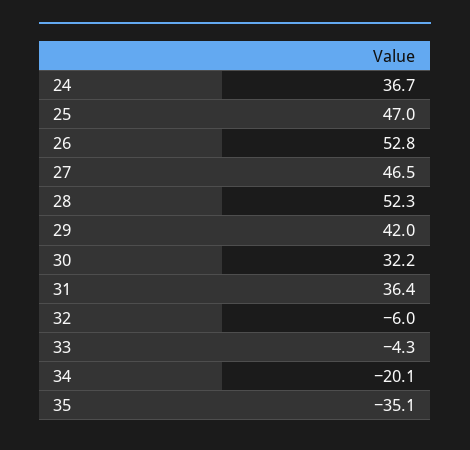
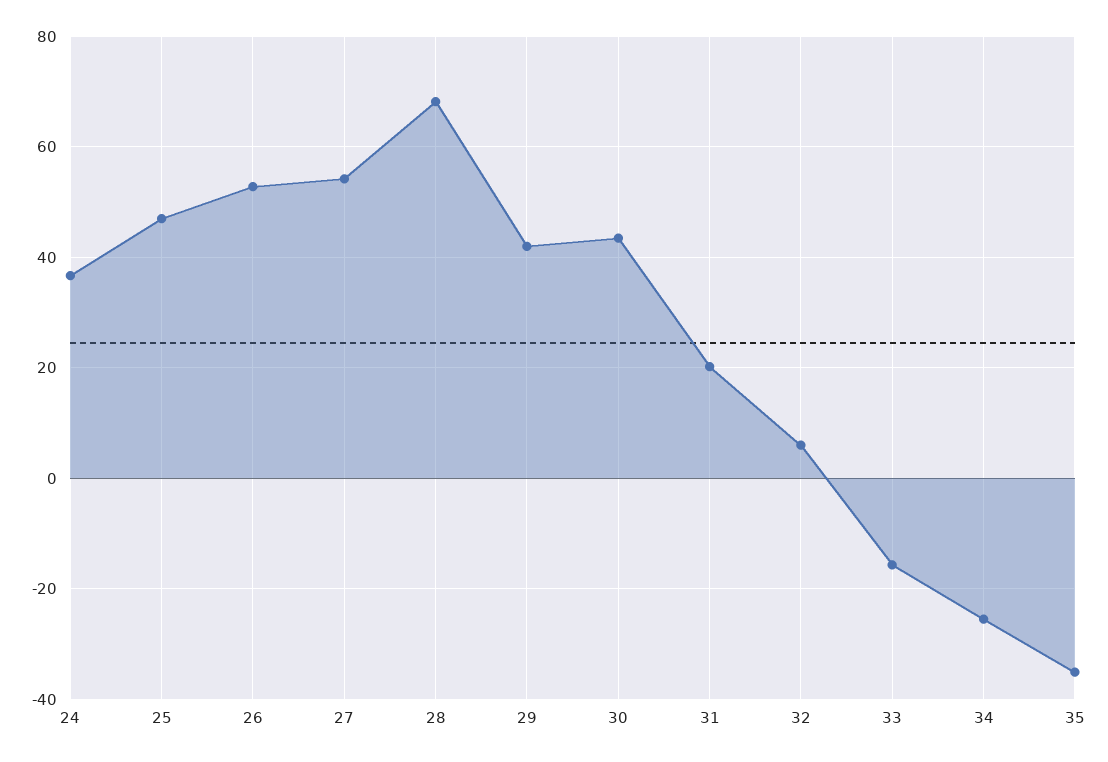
27: 46.5 -> 54
28: 52.3 -> 68
30: 32.2 -> 44
31: 36.4 -> 20
32: -6 -> 6
33: -4.3 -> -16
34: -20.1 -> -26

